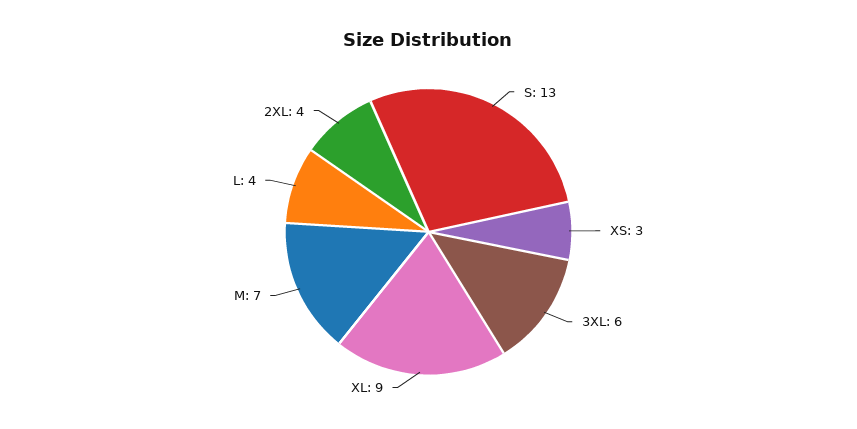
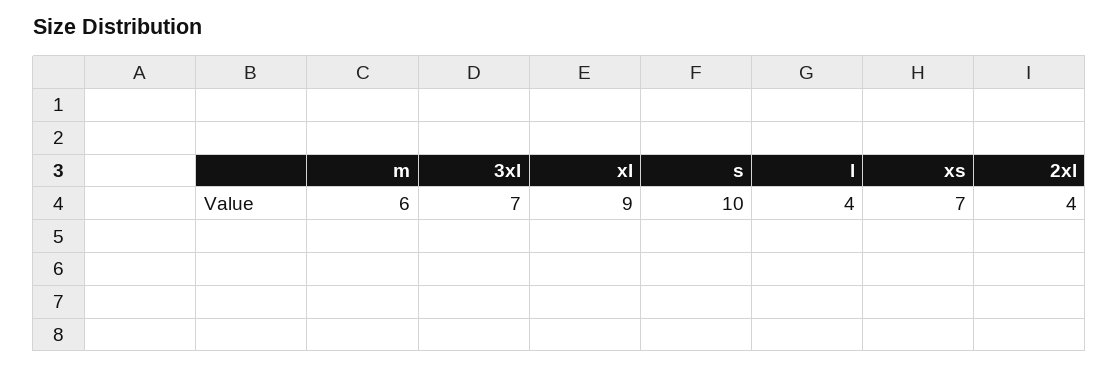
S: 13 -> 10
XS: 3 -> 7
3XL: 6 -> 7
M: 7 -> 6

